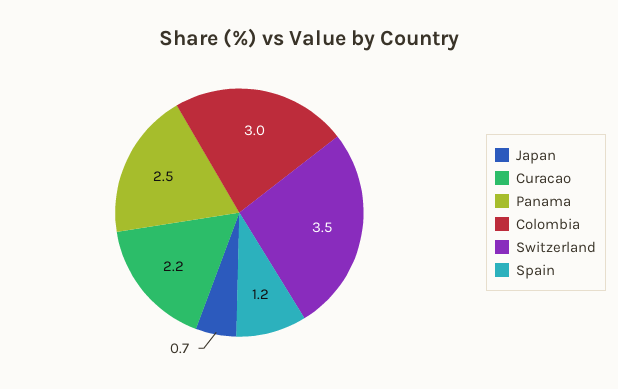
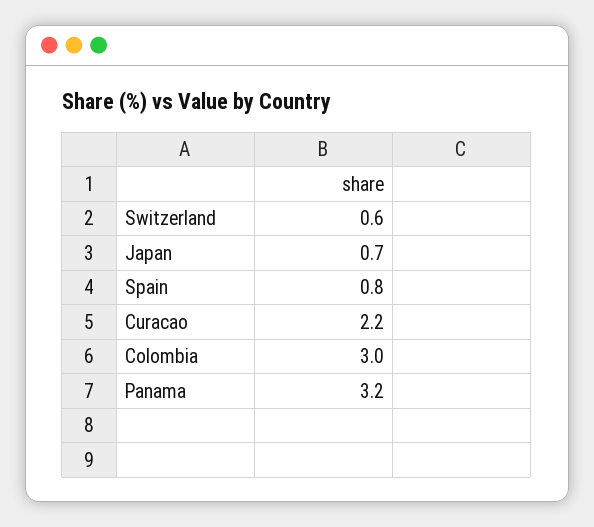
Panama: 2.5 -> 3.2
Switzerland: 3.5 -> 0.6
Spain: 1.2 -> 0.8

